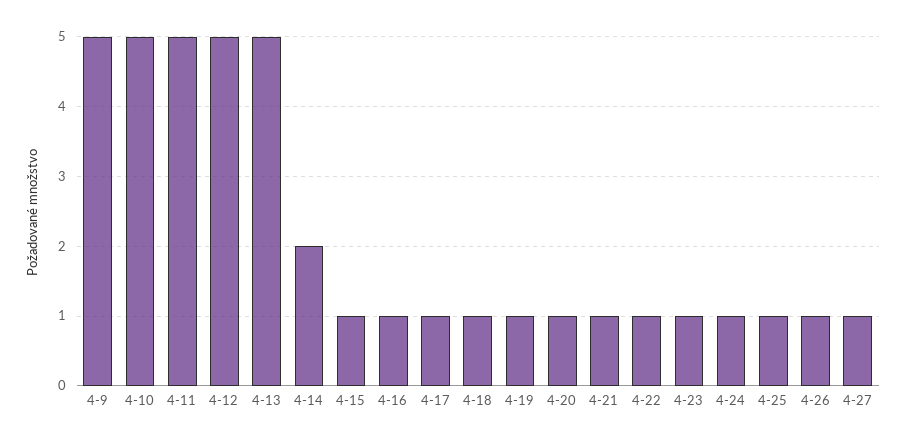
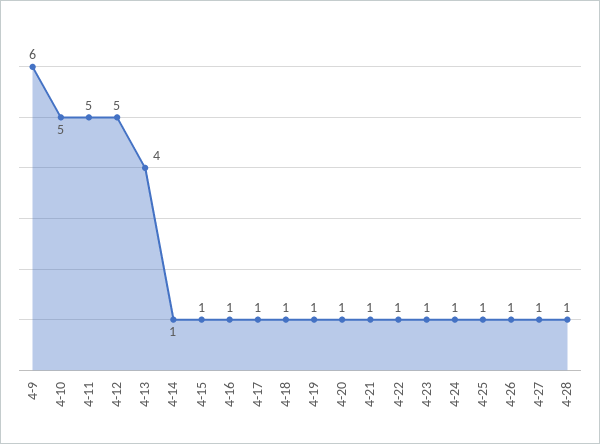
4-9: 5 -> 6
4-13: 5 -> 4
4-14: 2 -> 1
4-28: none -> 1

